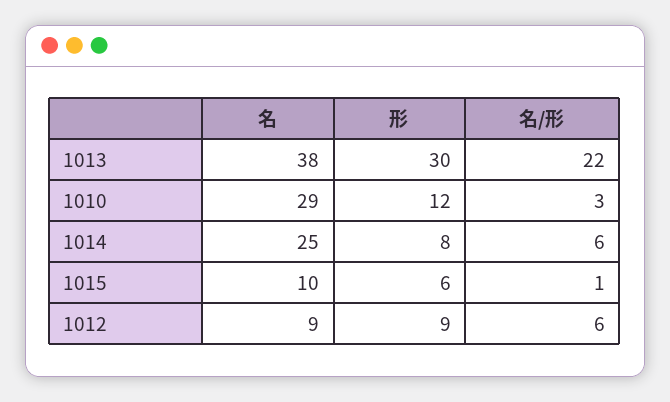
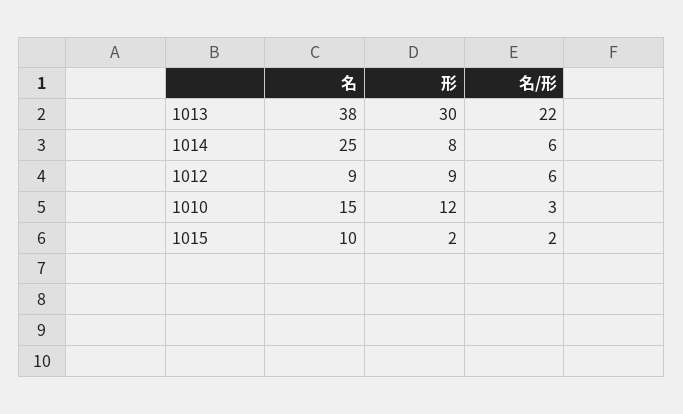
名, 1010: 29 -> 15
形, 1015: 6 -> 2
名/形, 1015: 1 -> 2

